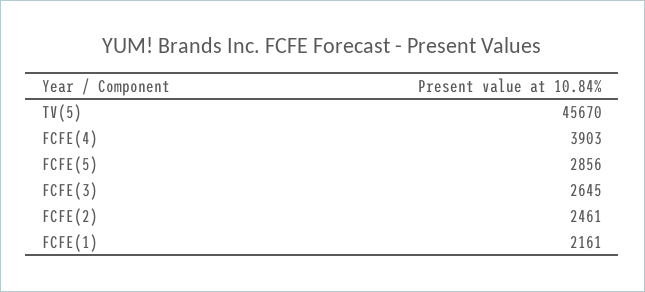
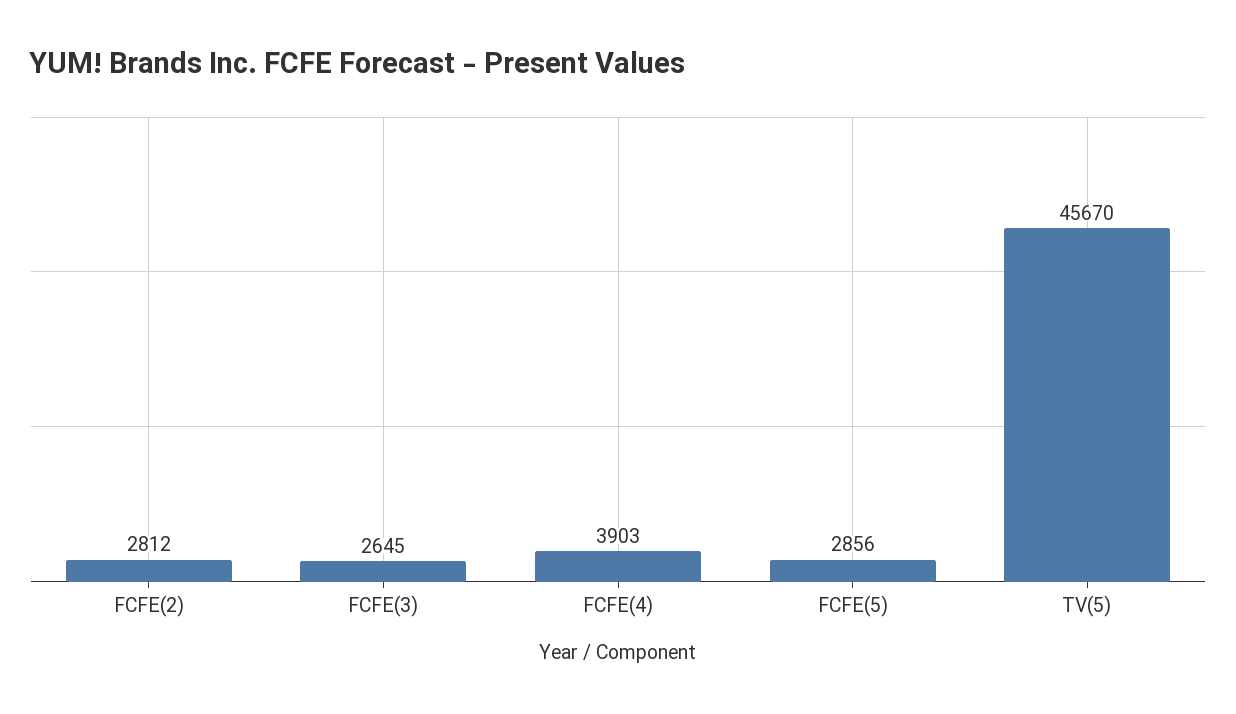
FCFE(2): 2461 -> 2812
FCFE(1): 2161 -> none

